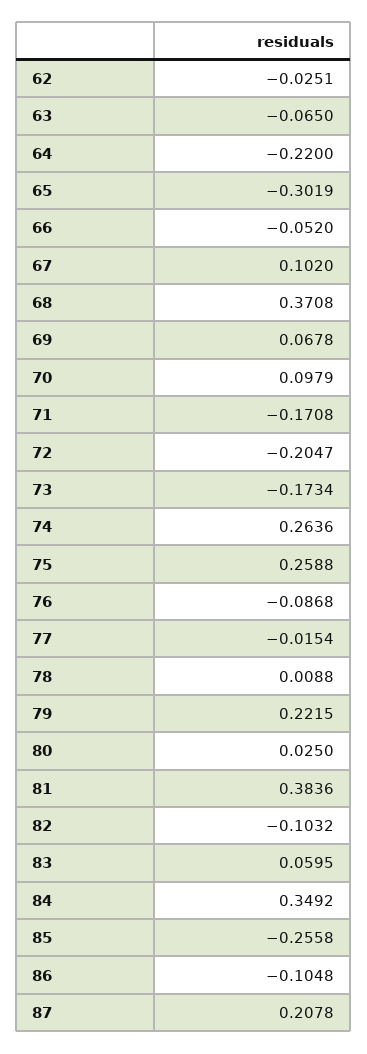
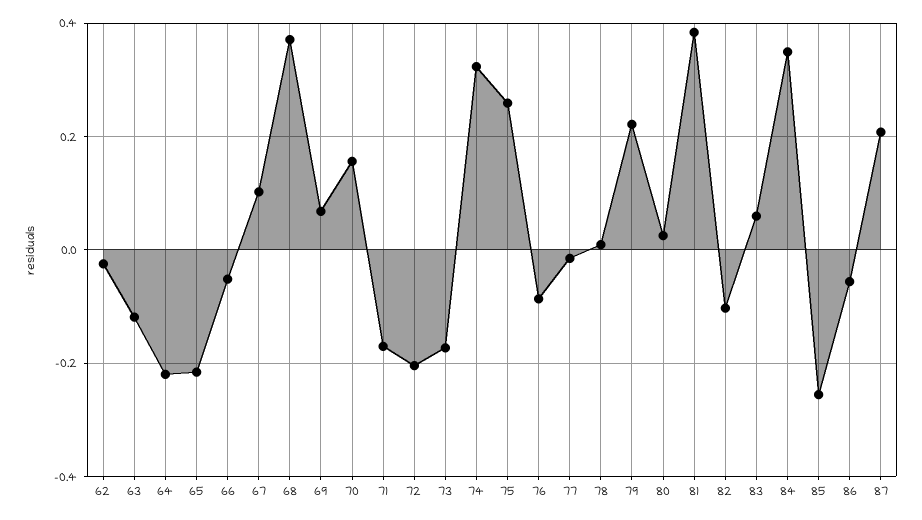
63: -0.065 -> -0.12
65: -0.3019 -> -0.22
70: 0.0979 -> 0.16
74: 0.2636 -> 0.32
86: -0.1048 -> -0.06

